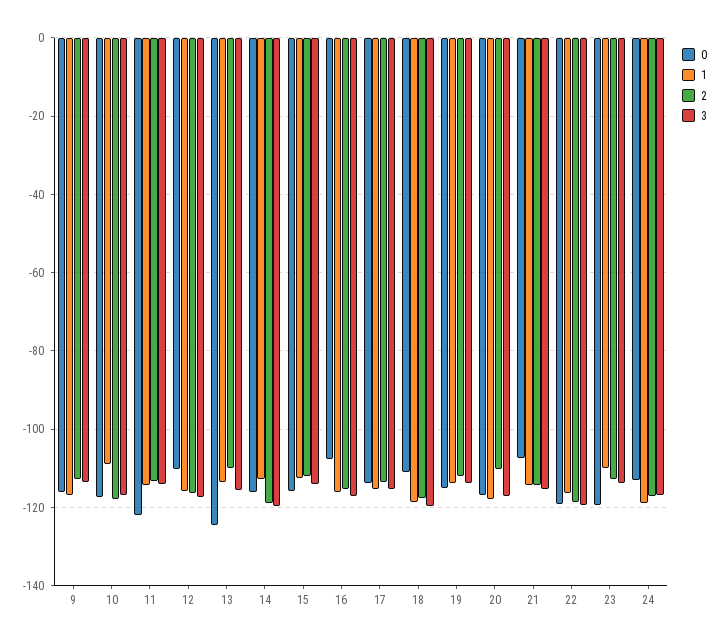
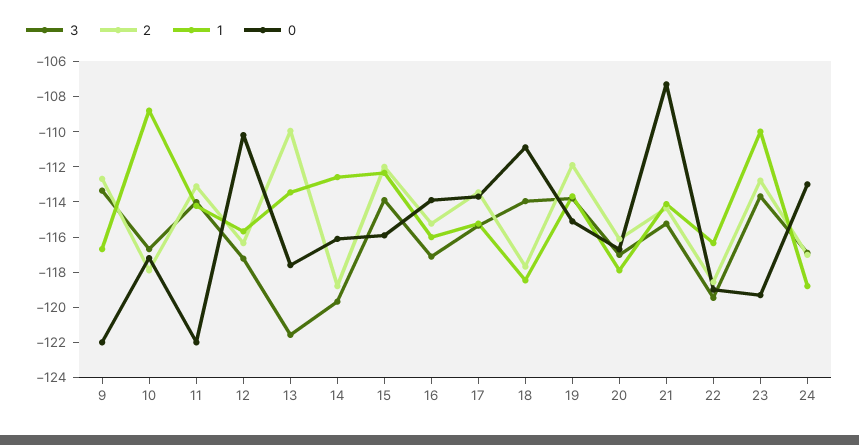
0, 9: -116 -> -122
0, 13: -124 -> -117.5
3, 13: -116 -> -121.5
0, 16: -108 -> -114
3, 18: -120 -> -114
2, 20: -110 -> -116

